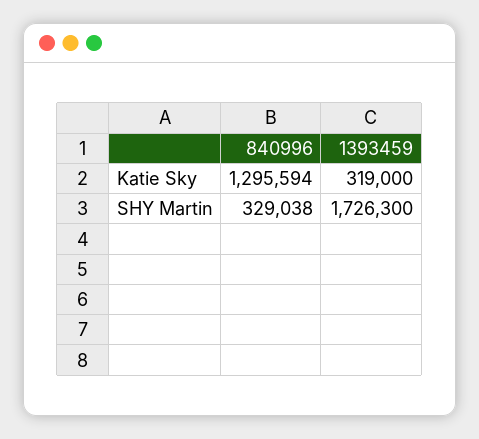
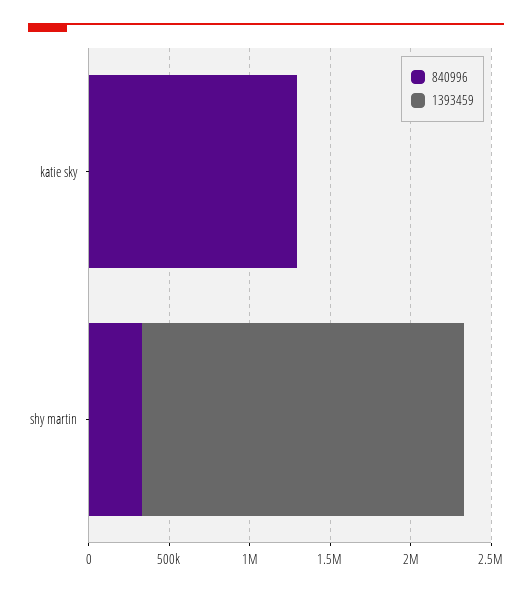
1393459, Katie Sky: 319000 -> 0
1393459, SHY Martin: 1726300 -> 2000000

